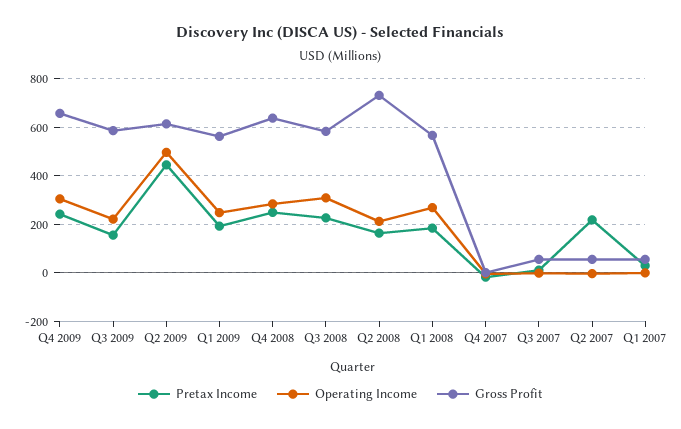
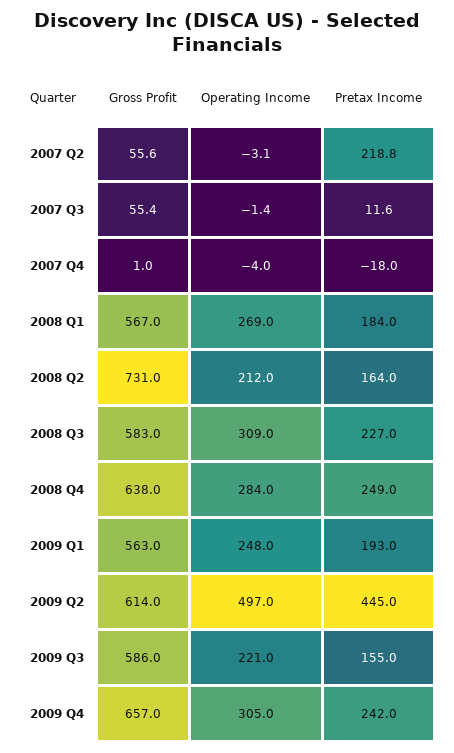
Pretax Income, Q1 2007: 25 -> none
Operating Income, Q1 2007: 0 -> none
Gross Profit, Q1 2007: 50 -> none

